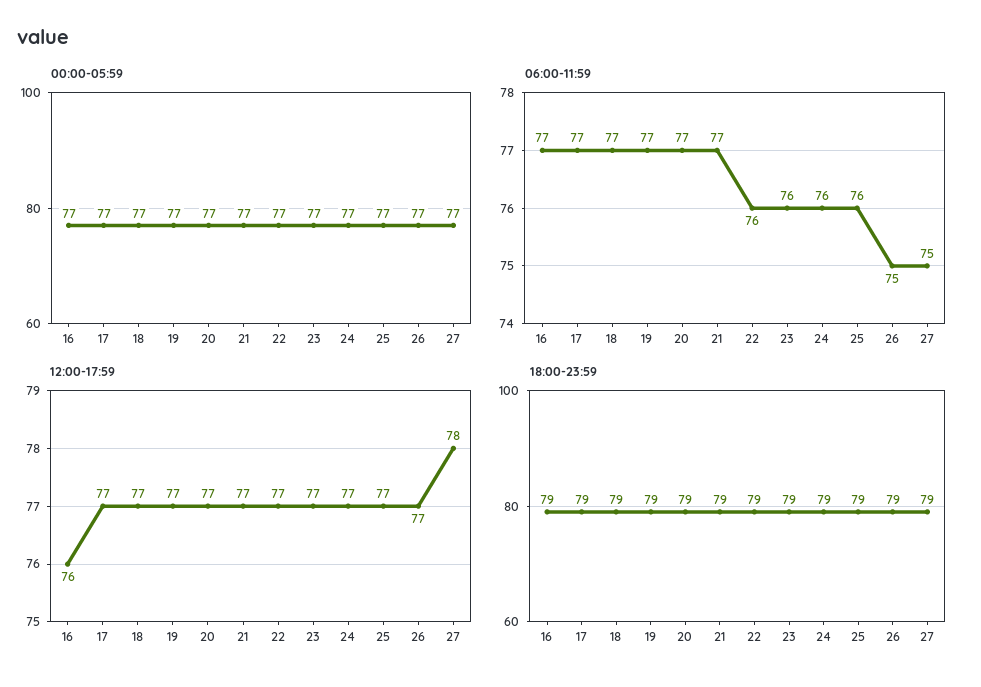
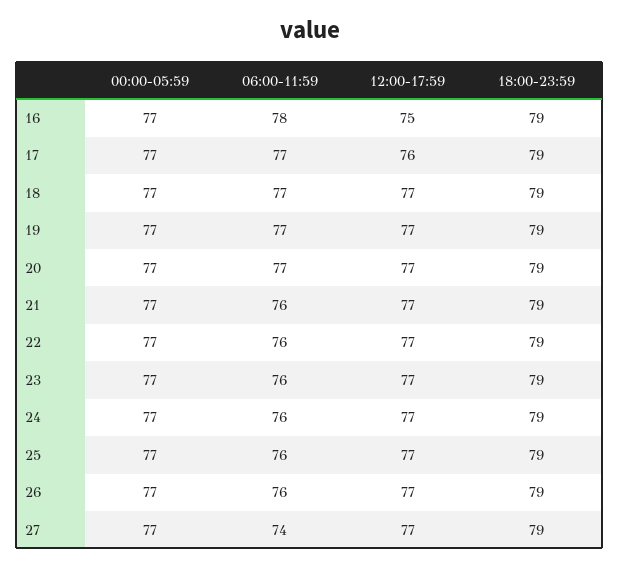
06:00-11:59, 16: 77 -> 78
06:00-11:59, 21: 77 -> 76
06:00-11:59, 26: 75 -> 76
06:00-11:59, 27: 75 -> 74
12:00-17:59, 16: 76 -> 75
12:00-17:59, 17: 77 -> 76
12:00-17:59, 27: 78 -> 77

